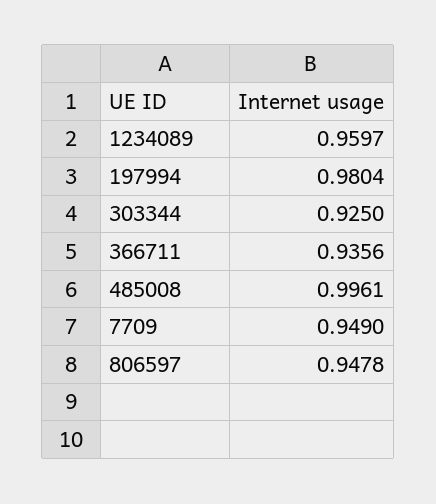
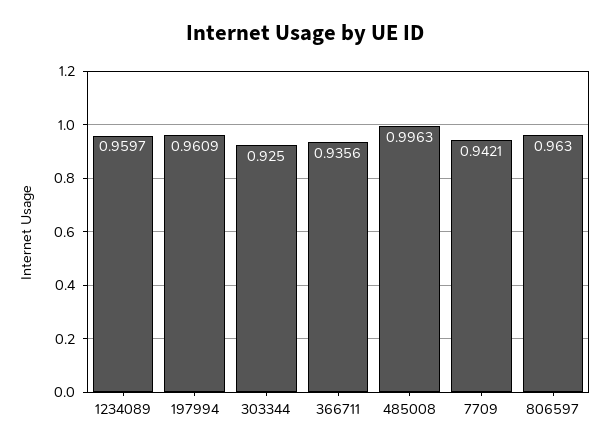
197994: 0.9804 -> 0.9609
485008: 0.9961 -> 0.9963
7709: 0.949 -> 0.9421
806597: 0.9478 -> 0.963

